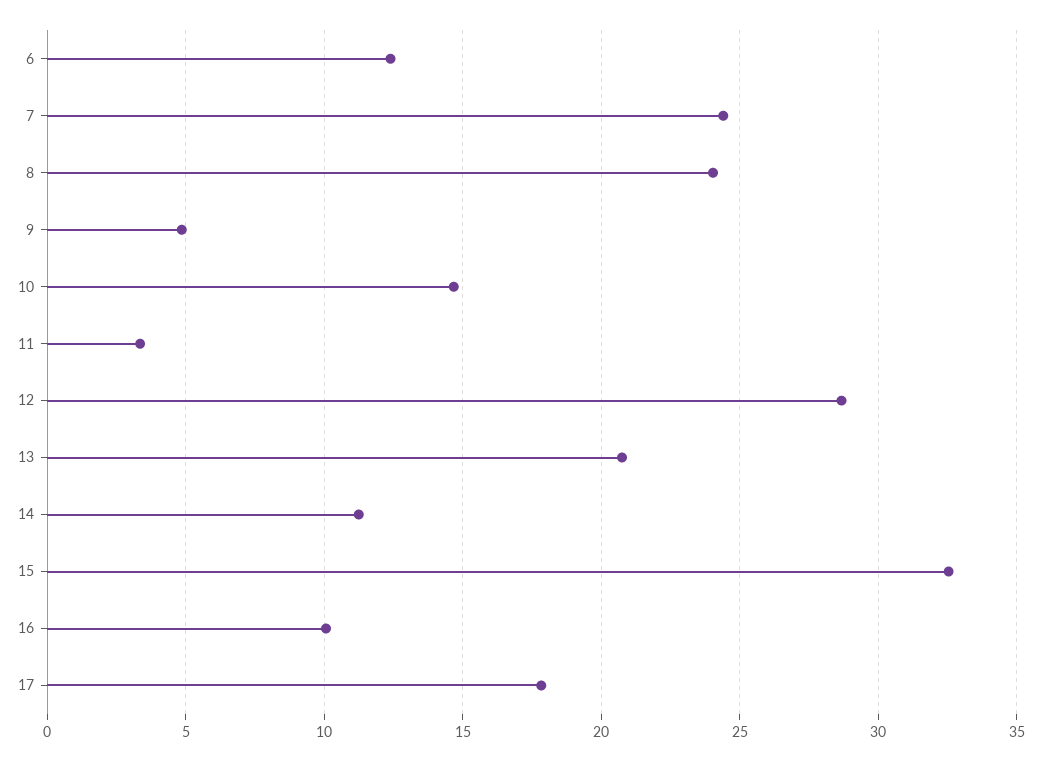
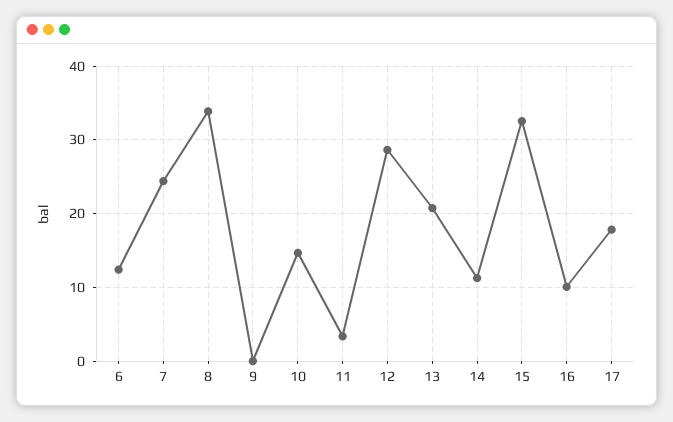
8: 24 -> 34
9: 5 -> 0

